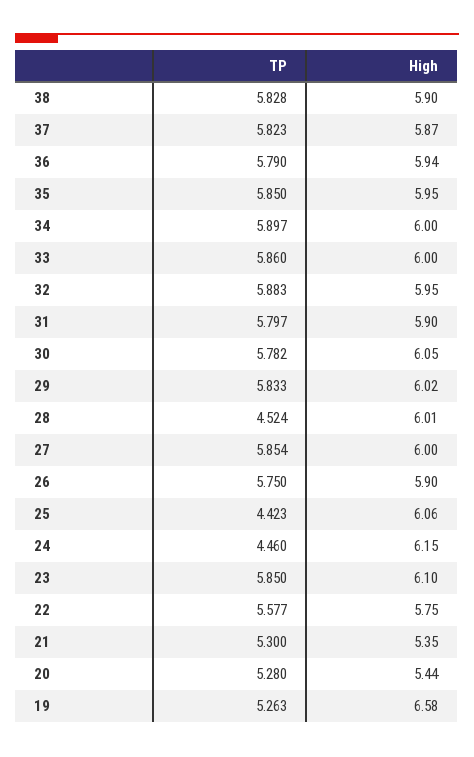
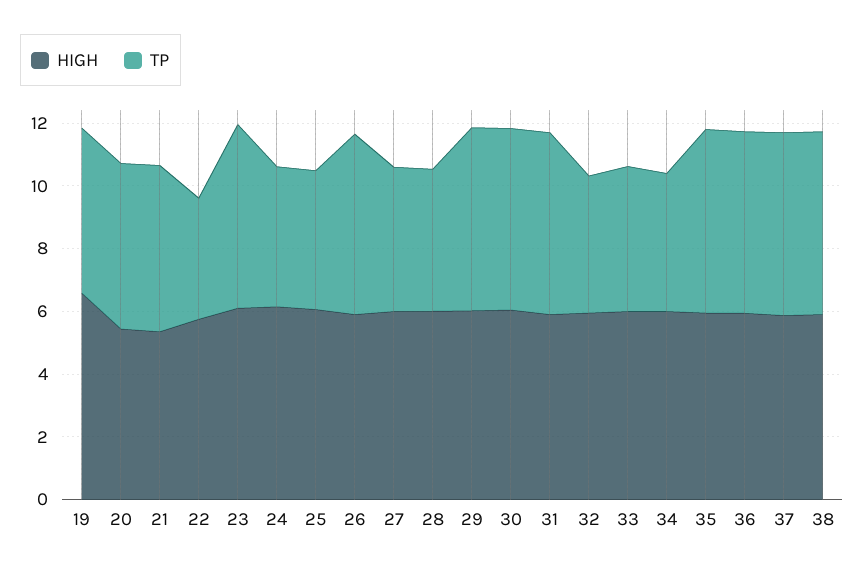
TP, 34: 5.897 -> 4.5
TP, 33: 5.86 -> 4.5
TP, 32: 5.883 -> 4.5
TP, 27: 5.854 -> 4.5
TP, 22: 5.577 -> 4

